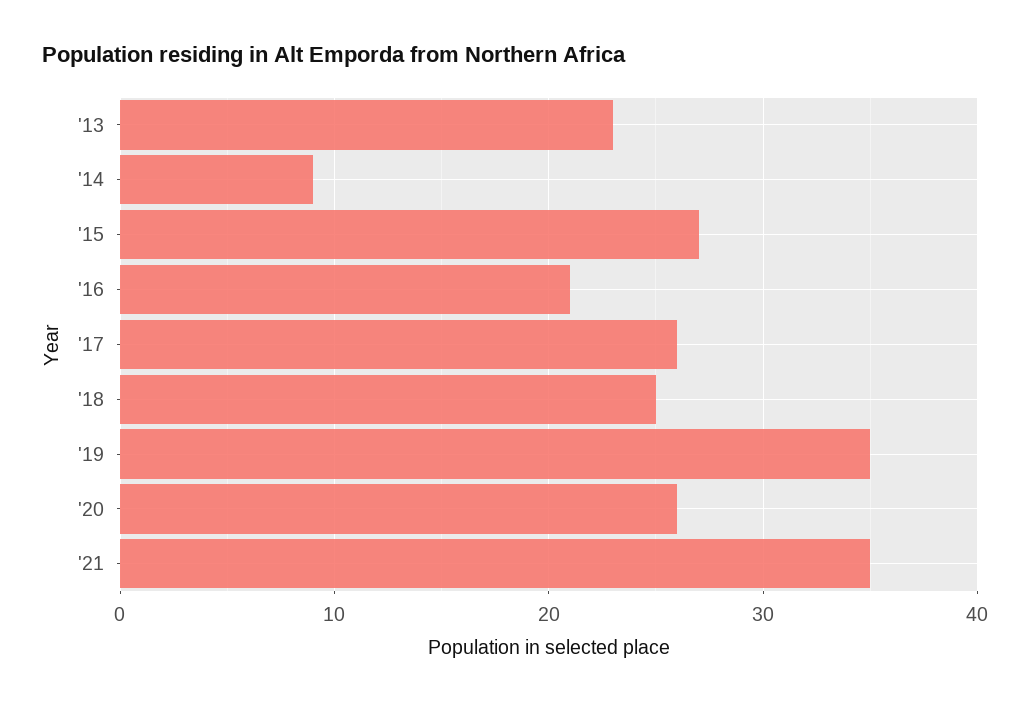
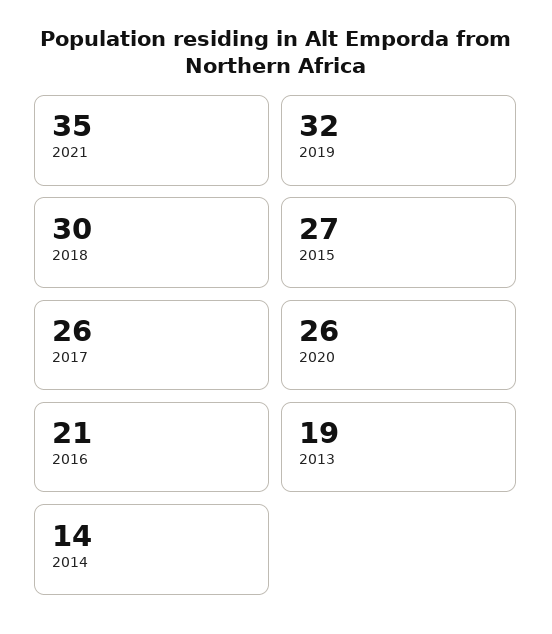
'13: 23 -> 19
'14: 9 -> 14
'18: 25 -> 30
'19: 35 -> 32

